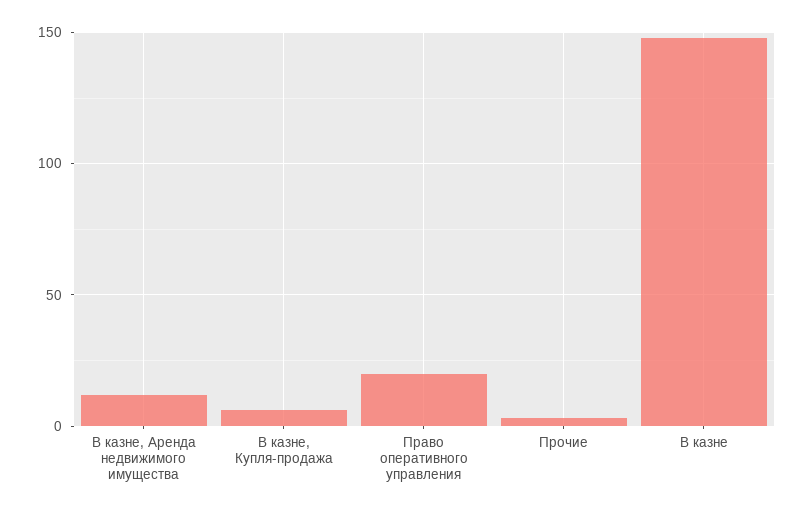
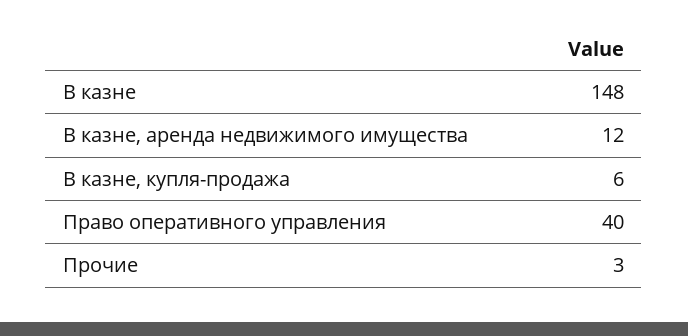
Право оперативного управления: 20 -> 40

